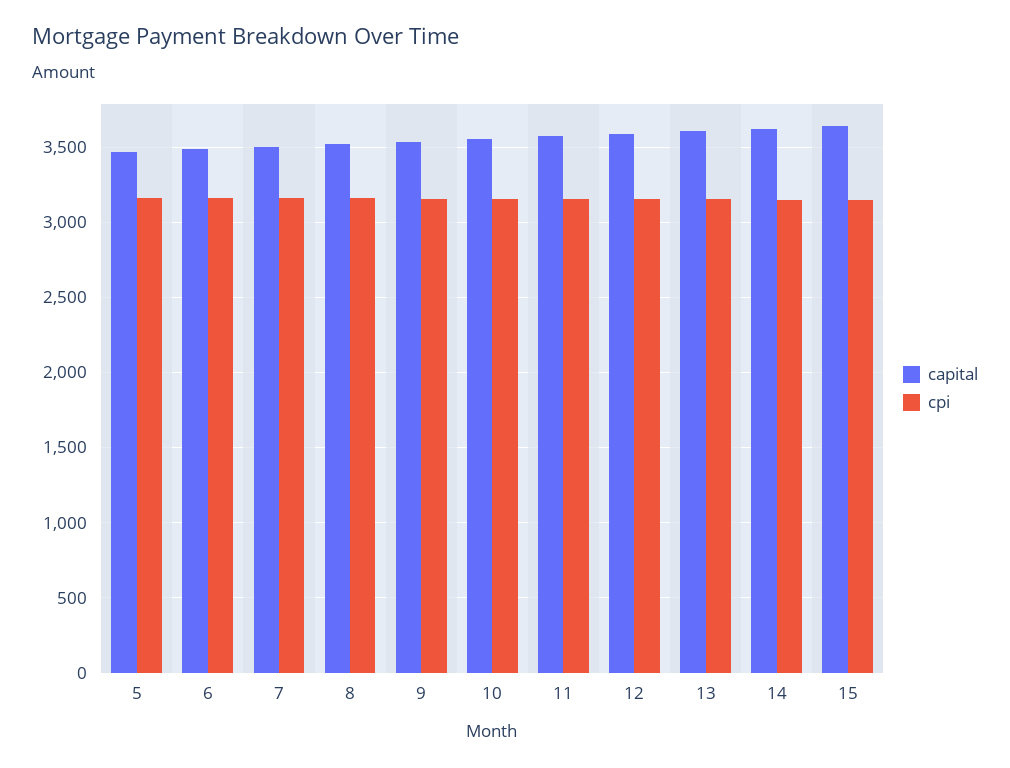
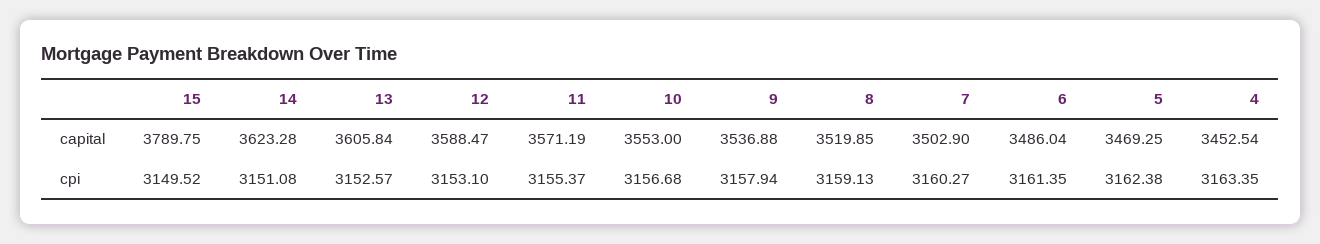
capital, 15: 3650 -> 3789.75
capital, 4: none -> 3452.54
cpi, 4: none -> 3163.35

